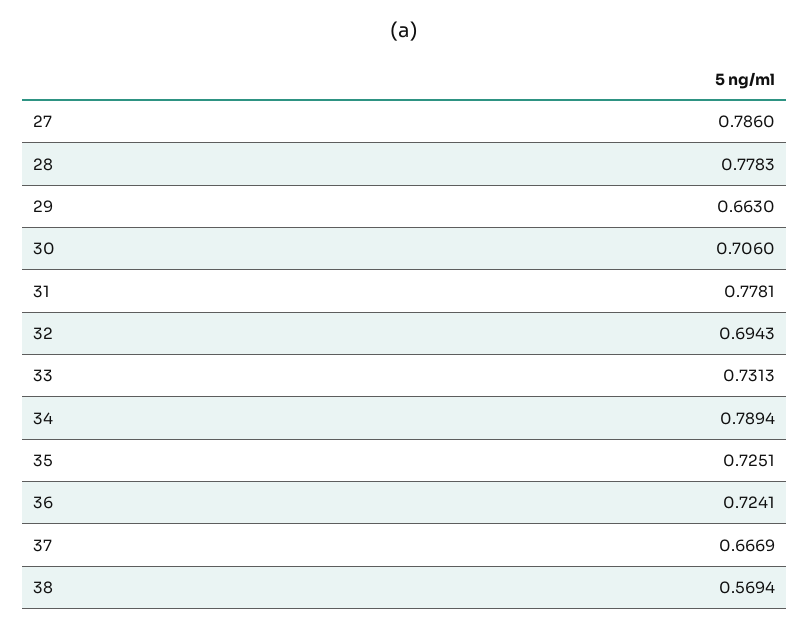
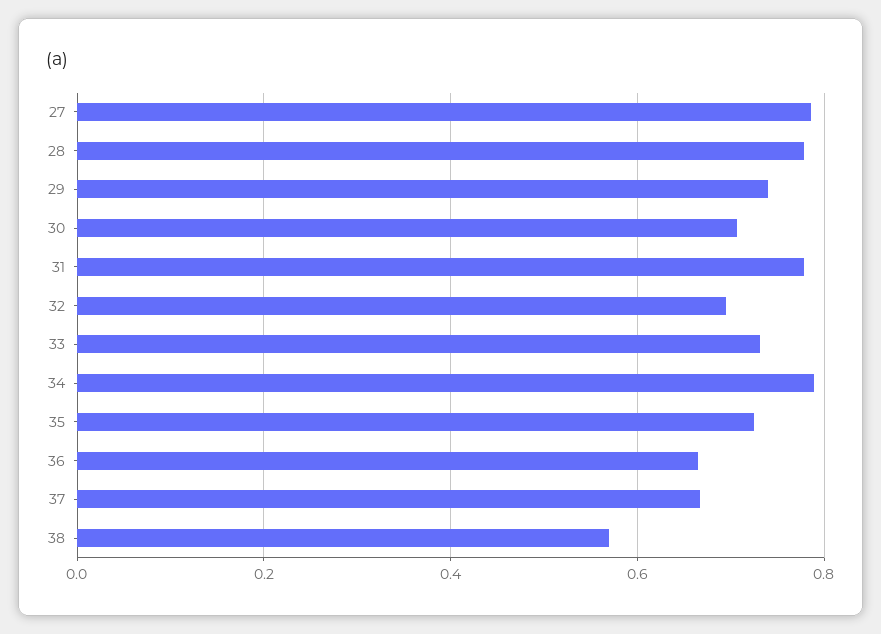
29: 0.663 -> 0.74
36: 0.7241 -> 0.66

